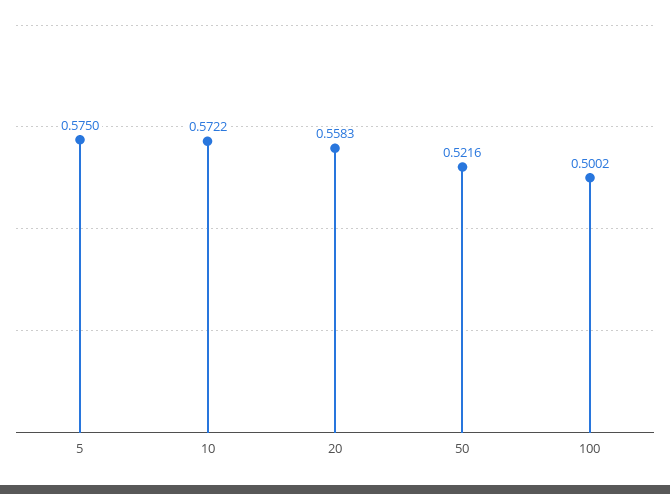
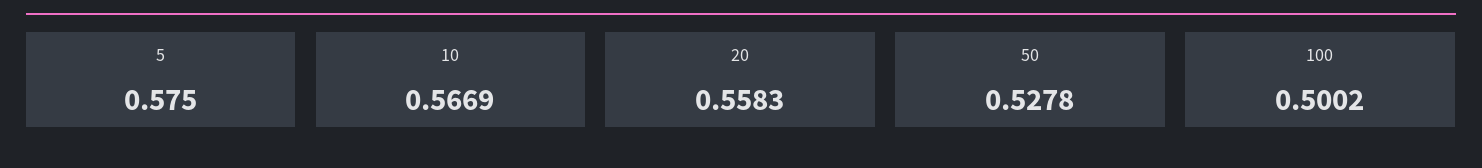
10: 0.5722 -> 0.5669
50: 0.5216 -> 0.5278

